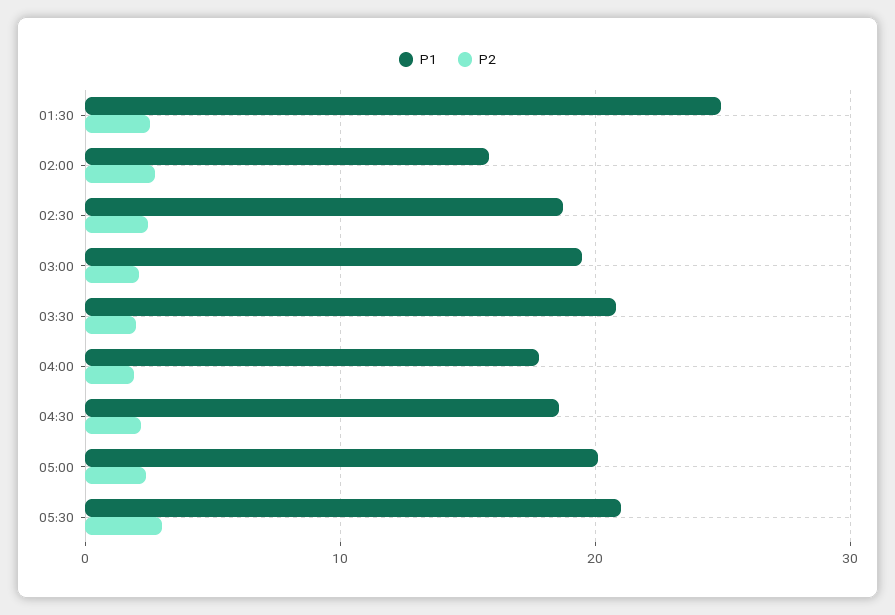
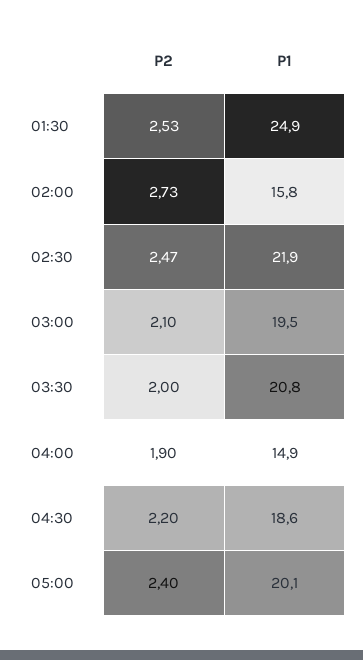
P1, 02:30: 19 -> 21.9
P1, 04:00: 18 -> 14.9
P1, 05:30: 21 -> none
P2, 05:30: 3 -> none

